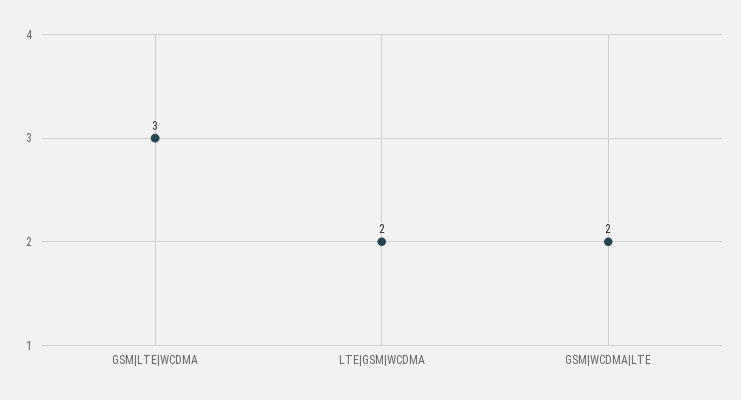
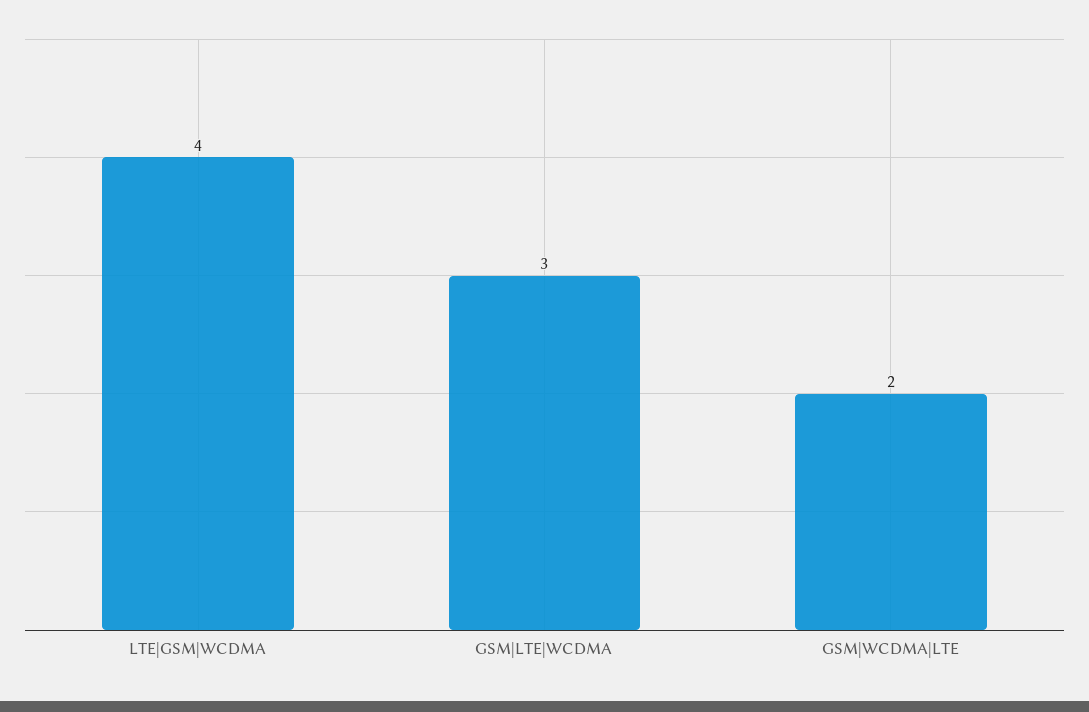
LTE|GSM|WCDMA: 2 -> 4

